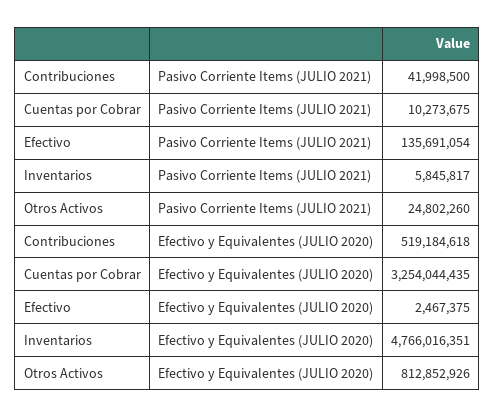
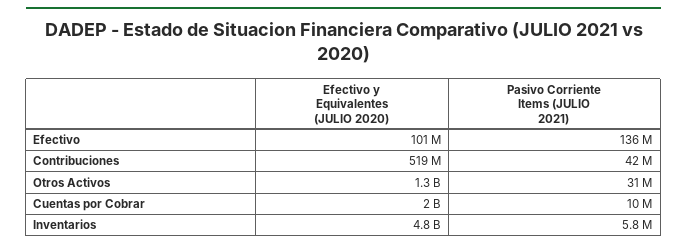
Otros Activos, Pasivo Corriente Items (JULIO 2021): 24802260 -> 31000000
Cuentas por Cobrar, Efectivo y Equivalentes (JULIO 2020): 3254044435 -> 2000000000
Efectivo, Efectivo y Equivalentes (JULIO 2020): 2467375 -> 101000000
Otros Activos, Efectivo y Equivalentes (JULIO 2020): 812852926 -> 1300000000

